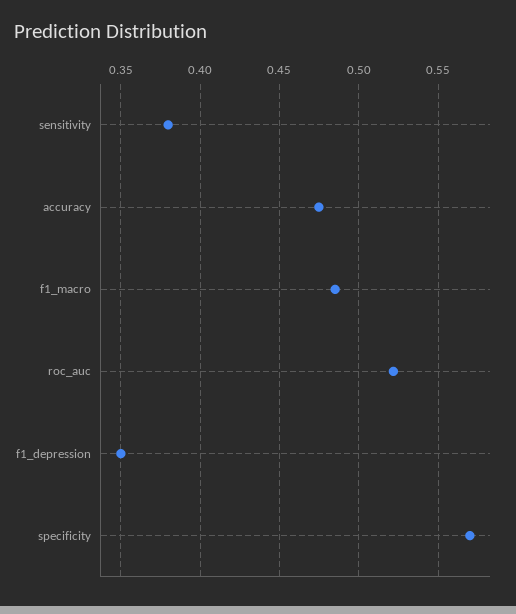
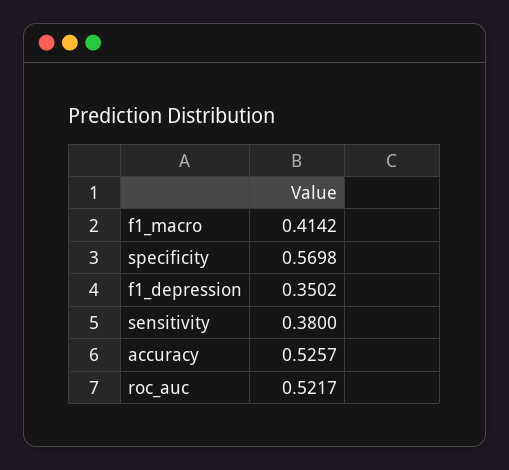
accuracy: 0.475 -> 0.5257
f1_macro: 0.485 -> 0.4142

